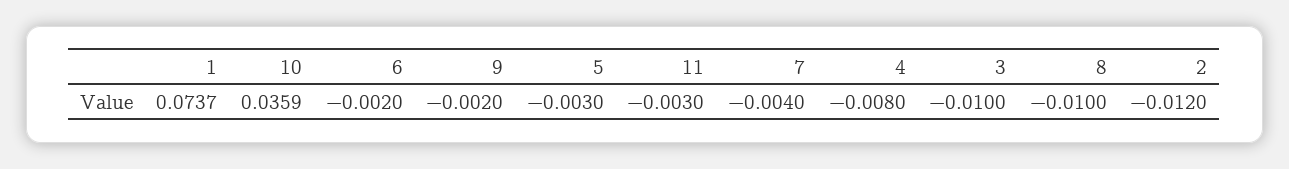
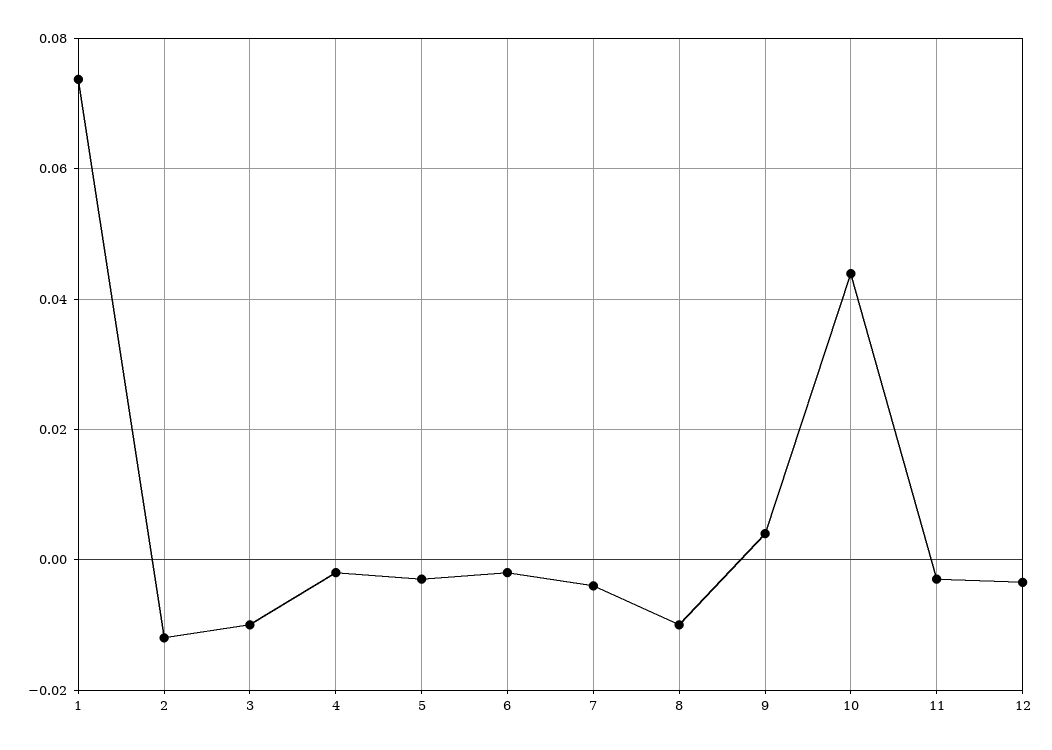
10: 0.0359 -> 0.044
9: -0.002 -> 0.004
4: -0.008 -> -0.002
12: none -> -0.004

